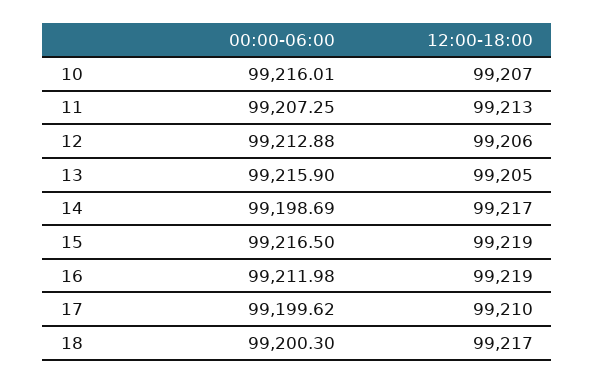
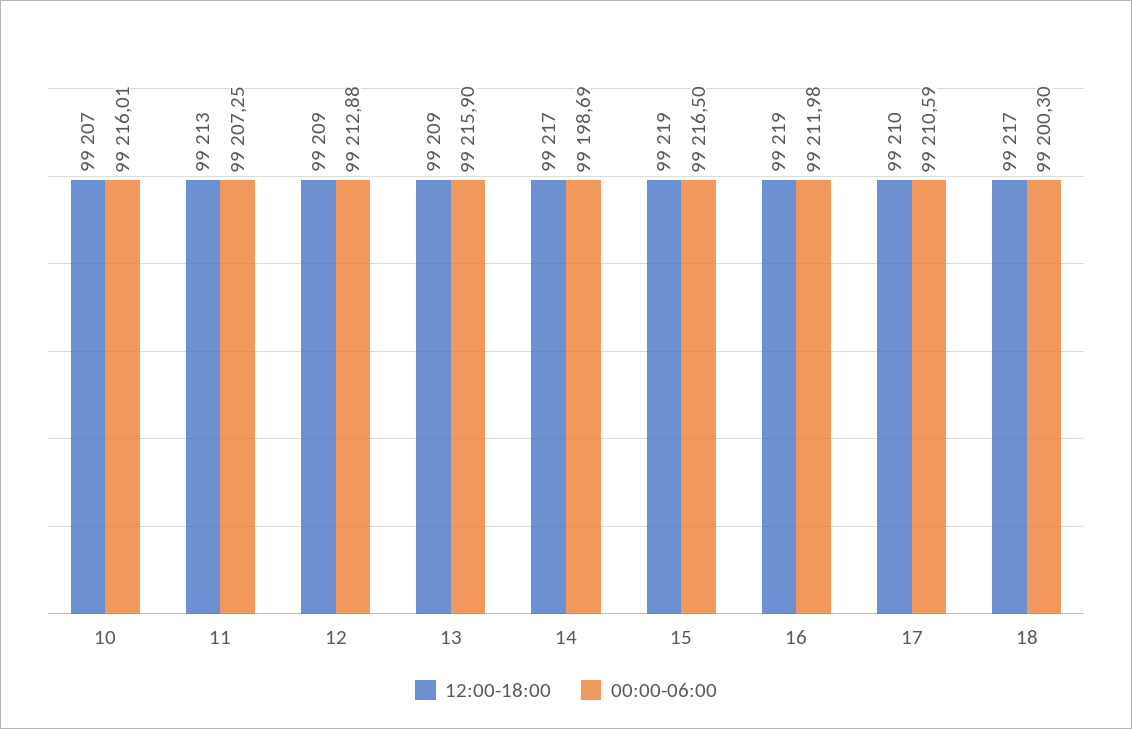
12:00-18:00, 12: 99206 -> 99209
12:00-18:00, 13: 99205 -> 99209
00:00-06:00, 17: 99199.62 -> 99210.59

